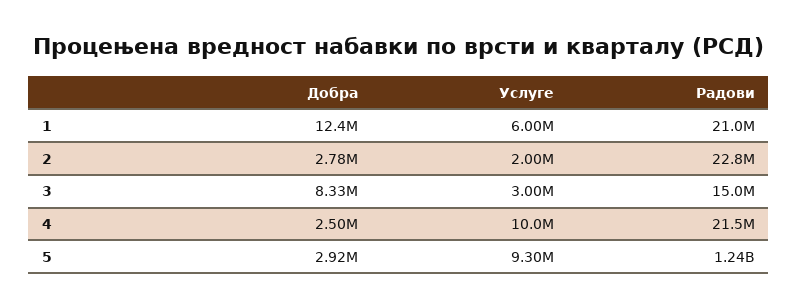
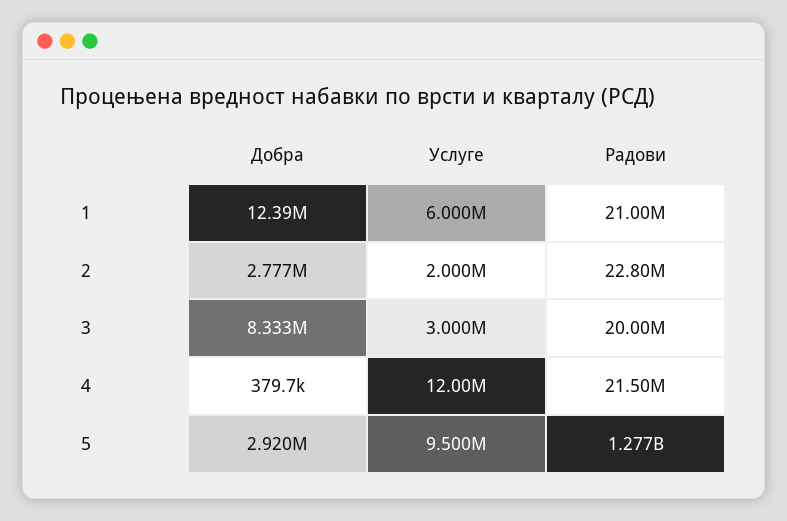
Радови, 3: 15000000 -> 20000000
Добра, 4: 2500000 -> 379700
Услуге, 4: 10000000 -> 12000000
Услуге, 5: 9300000 -> 9500000
Радови, 5: 1240000000 -> 1277000000

